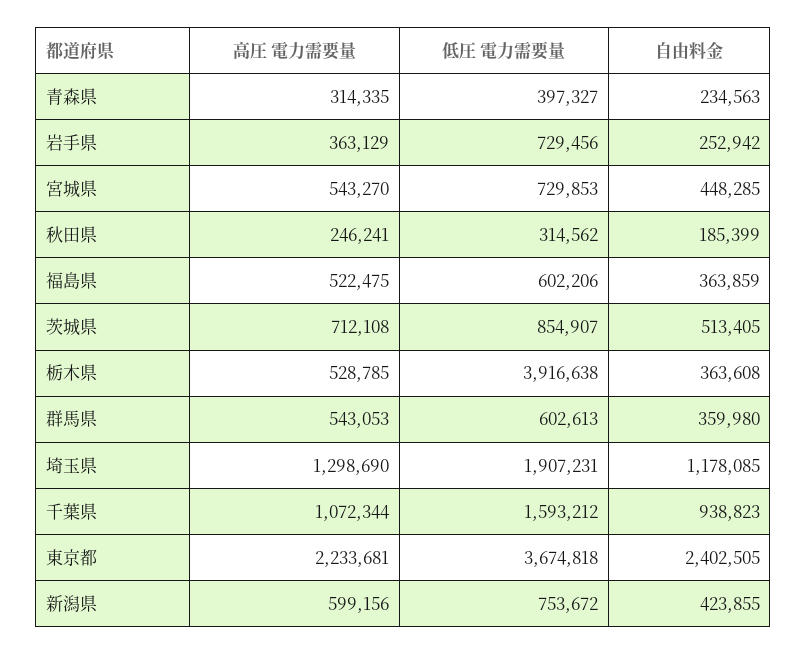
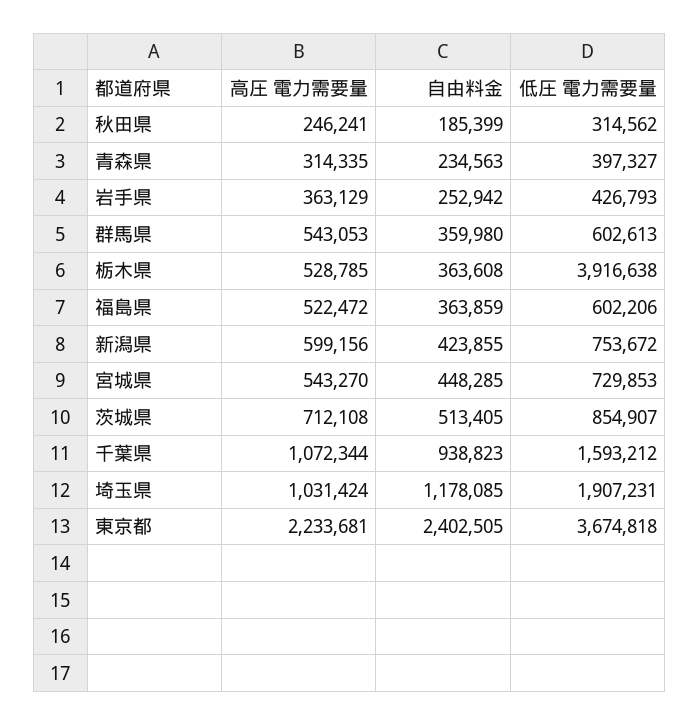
低圧 電力需要量, 岩手県: 729456 -> 426793
高圧 電力需要量, 福島県: 522475 -> 522472
高圧 電力需要量, 埼玉県: 1298690 -> 1031424

